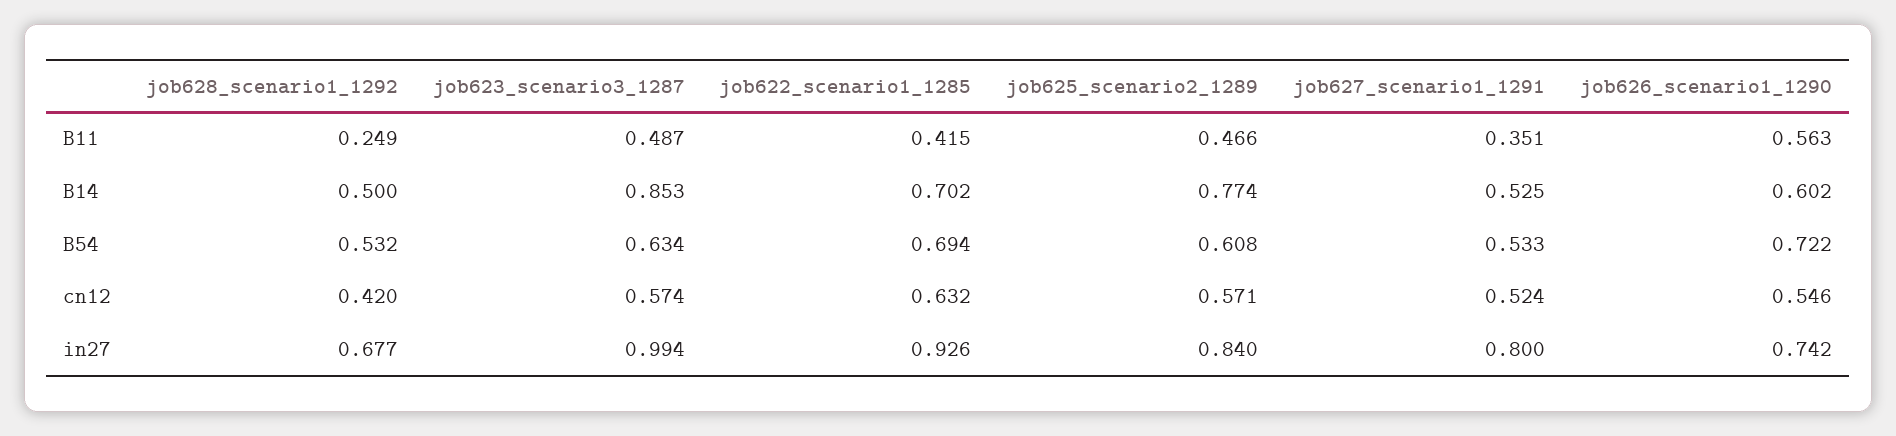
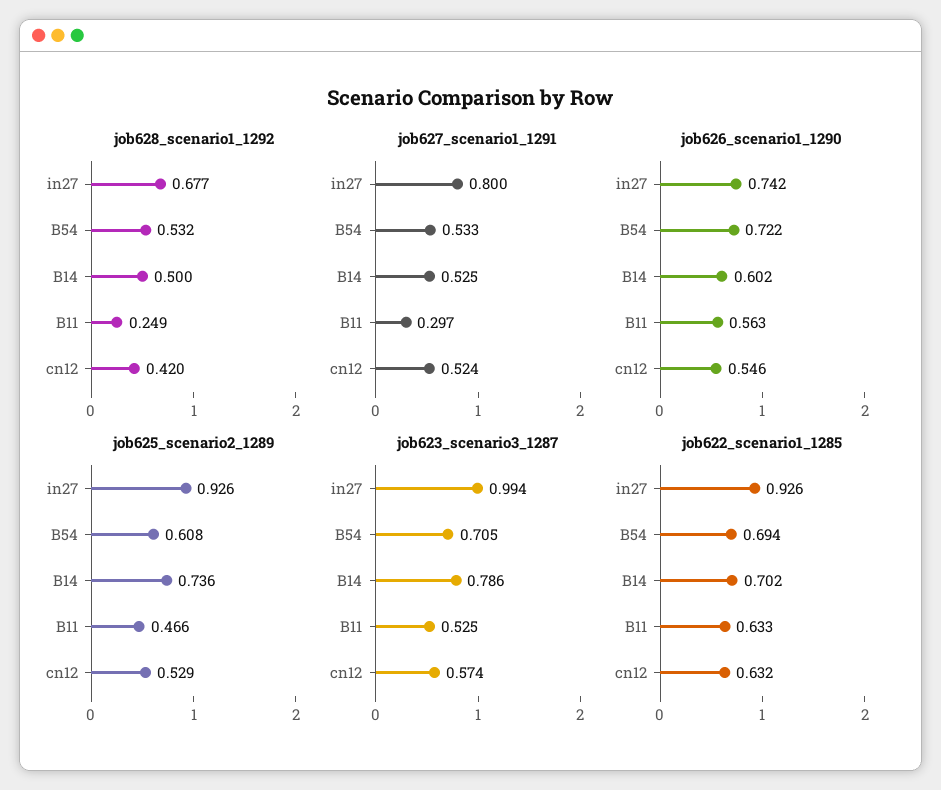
job623_scenario3_1287, B11: 0.487 -> 0.525
job622_scenario1_1285, B11: 0.415 -> 0.633
job627_scenario1_1291, B11: 0.351 -> 0.297
job623_scenario3_1287, B14: 0.853 -> 0.786
job625_scenario2_1289, B14: 0.774 -> 0.736
job623_scenario3_1287, B54: 0.634 -> 0.705
job625_scenario2_1289, cn12: 0.571 -> 0.529
job625_scenario2_1289, in27: 0.84 -> 0.926

